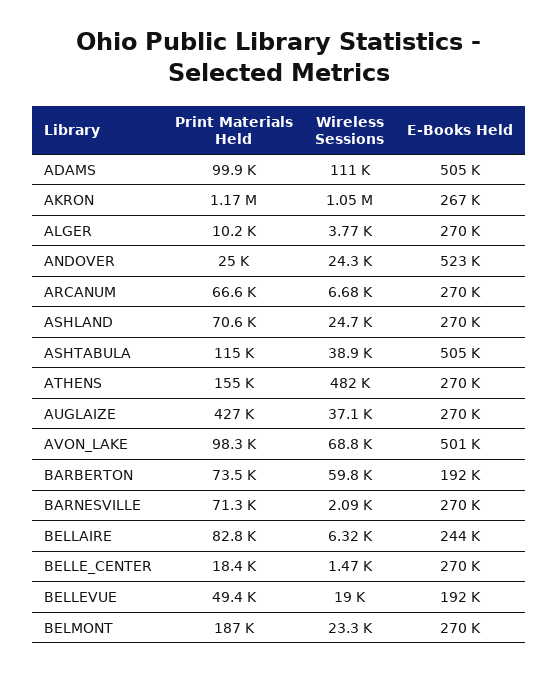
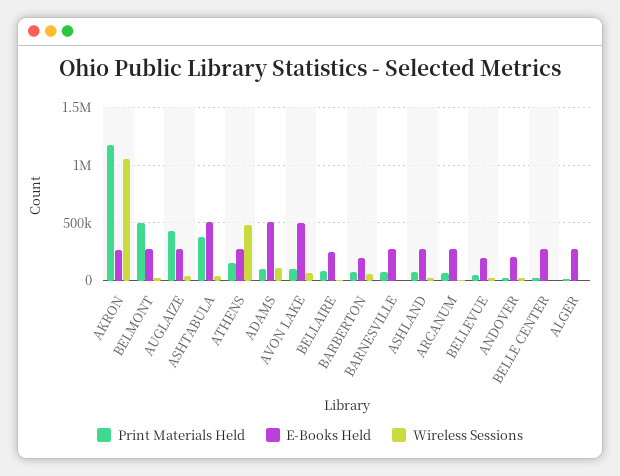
E-Books Held, ANDOVER: 523000 -> 200000
Print Materials Held, ASHTABULA: 115000 -> 400000
Print Materials Held, BELMONT: 187000 -> 500000

